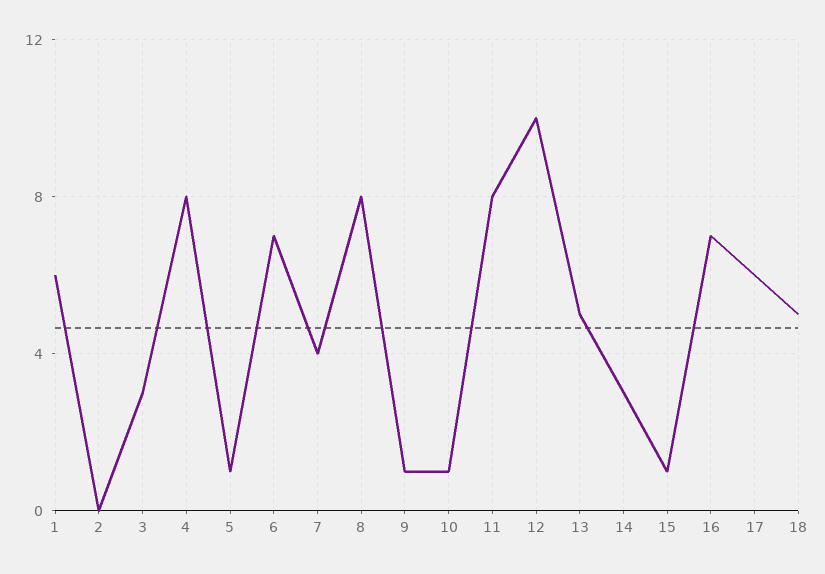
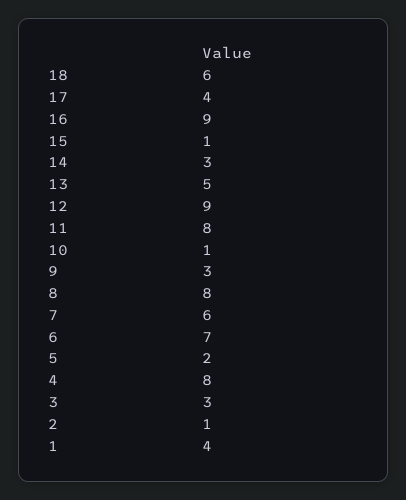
1: 6 -> 4
2: 0 -> 1
5: 1 -> 2
7: 4 -> 6
9: 1 -> 3
12: 10 -> 9
16: 7 -> 9
17: 6 -> 4
18: 5 -> 6

